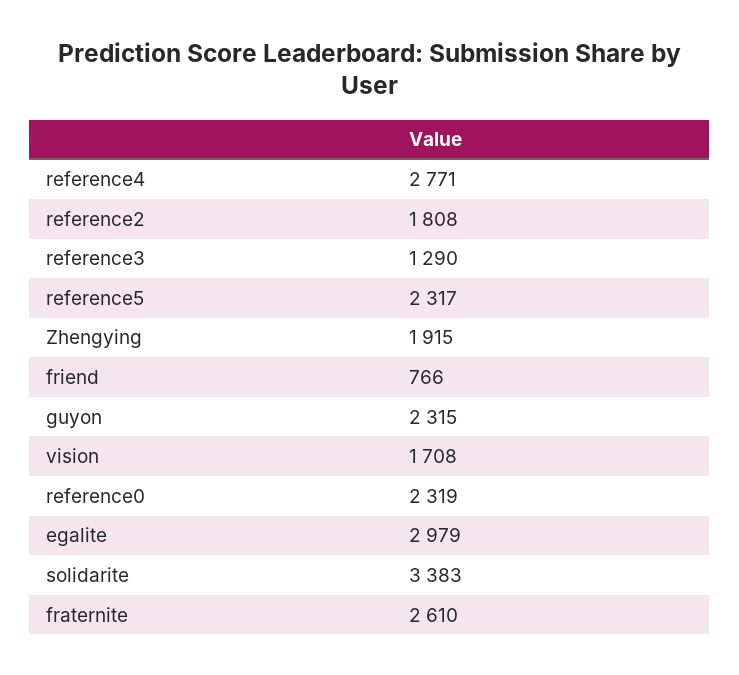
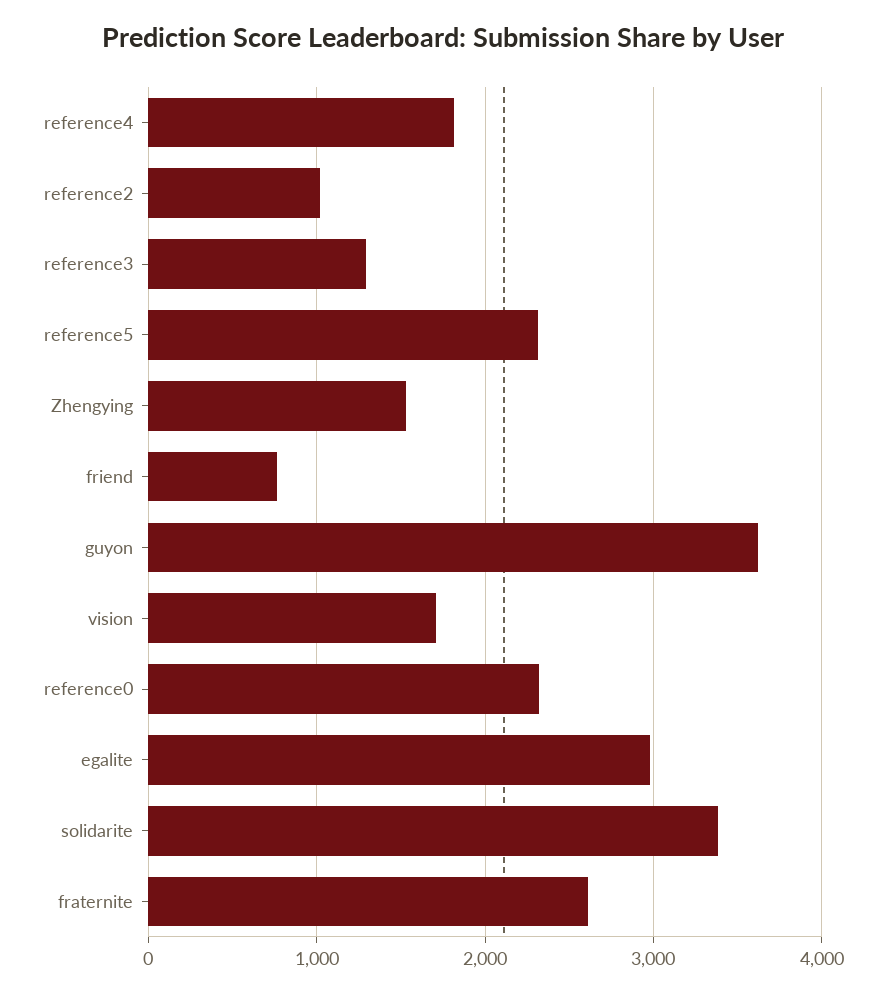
reference4: 2771 -> 1800
reference2: 1808 -> 1000
Zhengying: 1915 -> 1500
guyon: 2315 -> 3600

